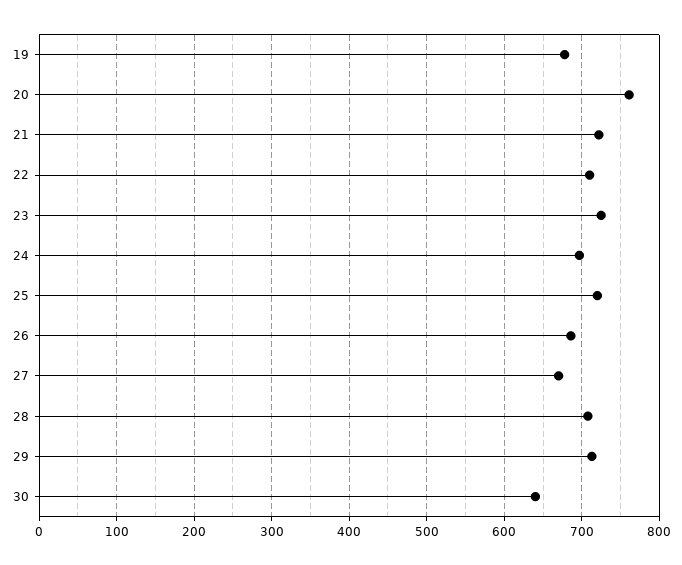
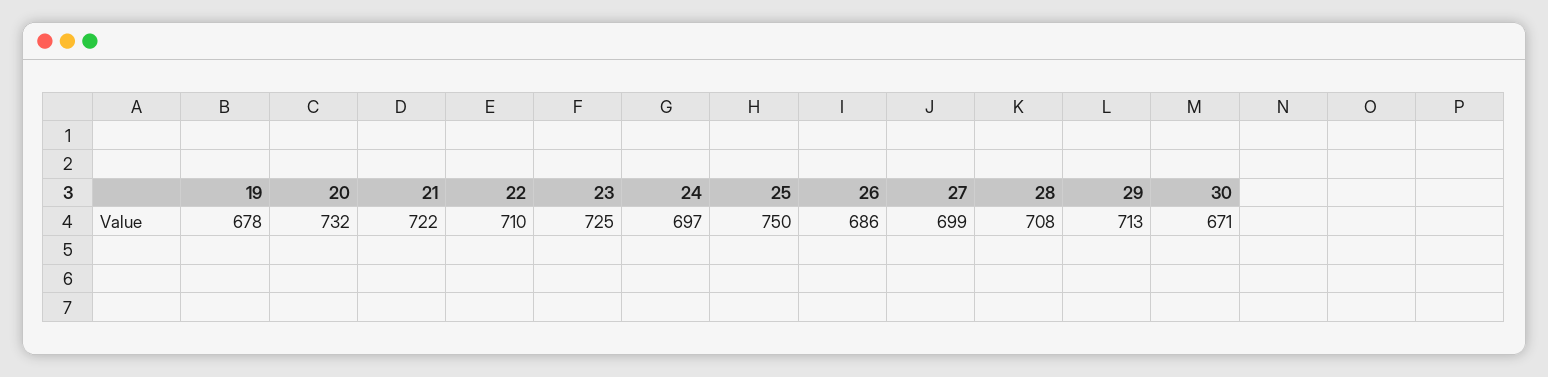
20: 760 -> 732
25: 720 -> 750
27: 670 -> 699
30: 640 -> 671

